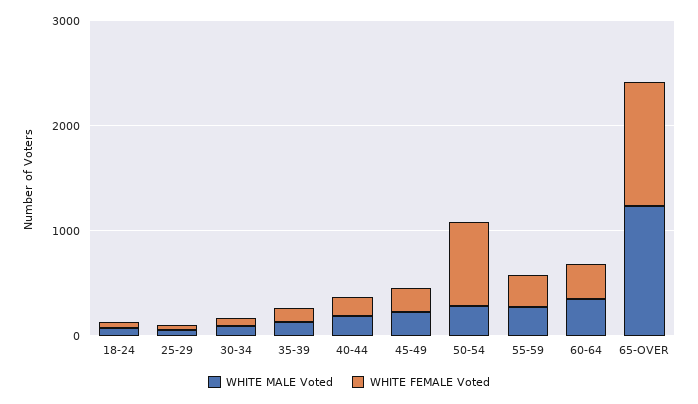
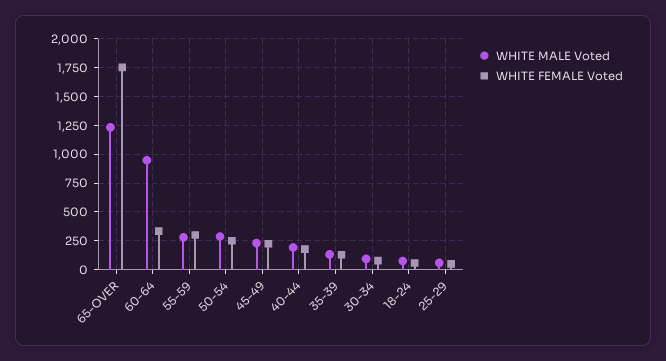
WHITE FEMALE Voted, 50-54: 800 -> 250
WHITE MALE Voted, 60-64: 400 -> 1000
WHITE FEMALE Voted, 65-OVER: 1200 -> 1750

